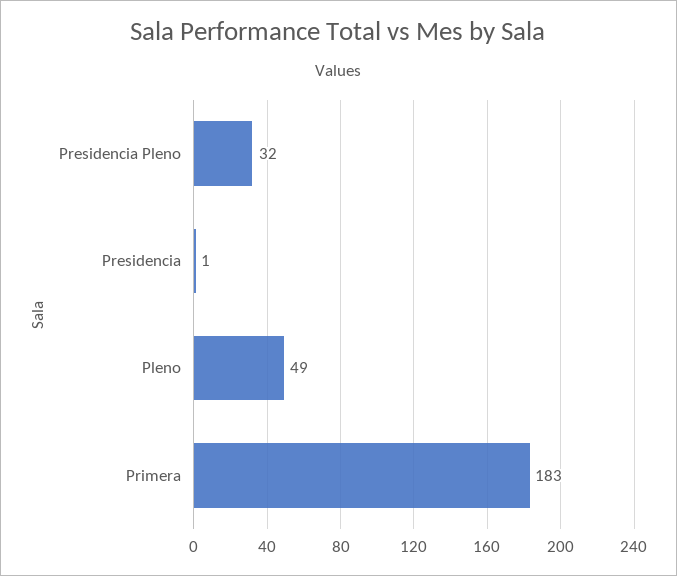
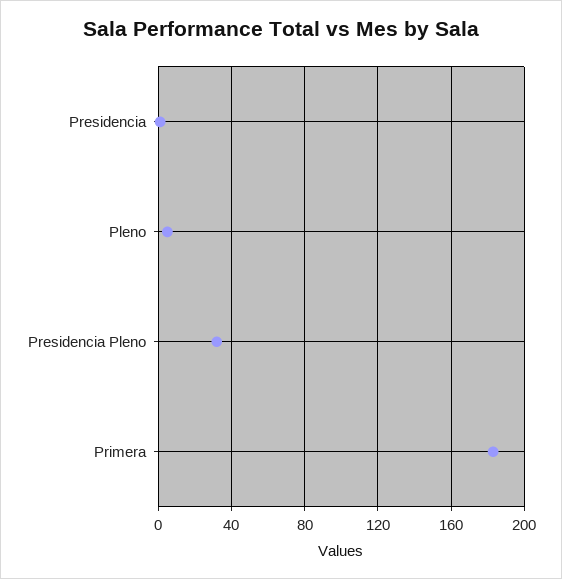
Pleno: 49 -> 5

